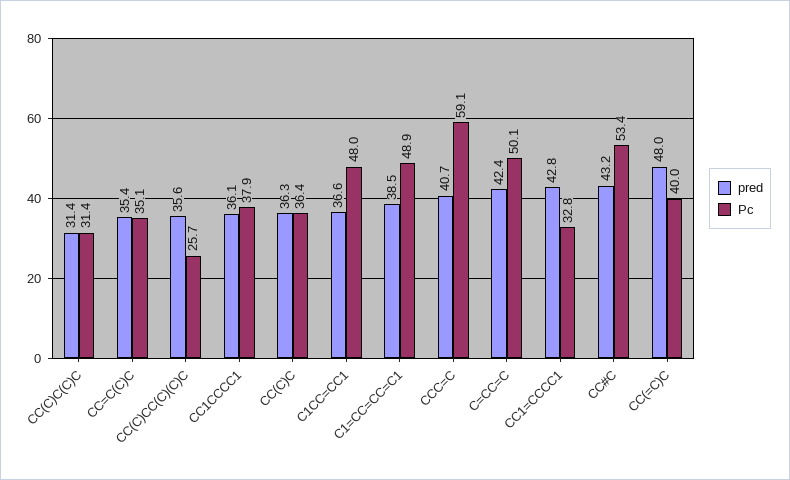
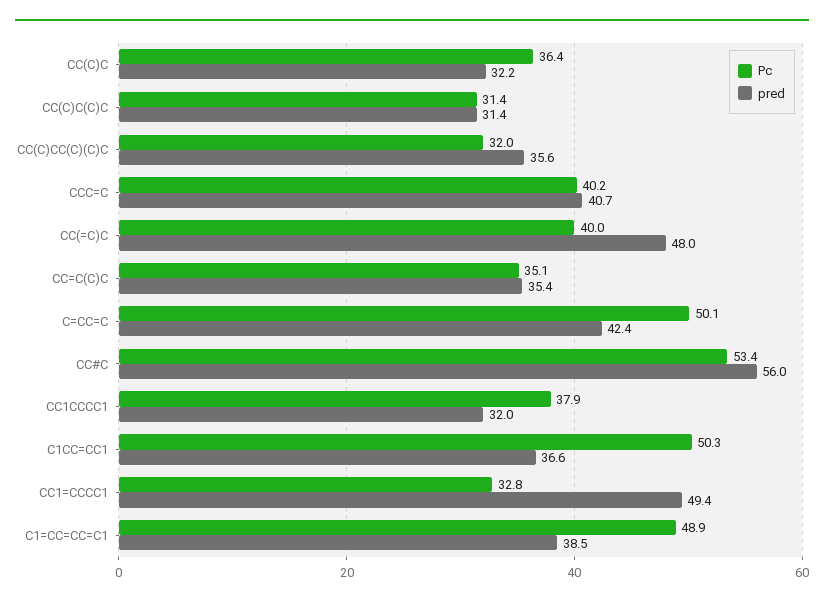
Pc, CC(C)CC(C)(C)C: 25.7 -> 32
pred, CC1CCCC1: 36.1 -> 32
pred, CC(C)C: 36.3 -> 32.2
Pc, C1CC=CC1: 48 -> 50.3
Pc, CCC=C: 59.1 -> 40.2
pred, CC1=CCCC1: 42.8 -> 49.4
pred, CC#C: 43.2 -> 56

